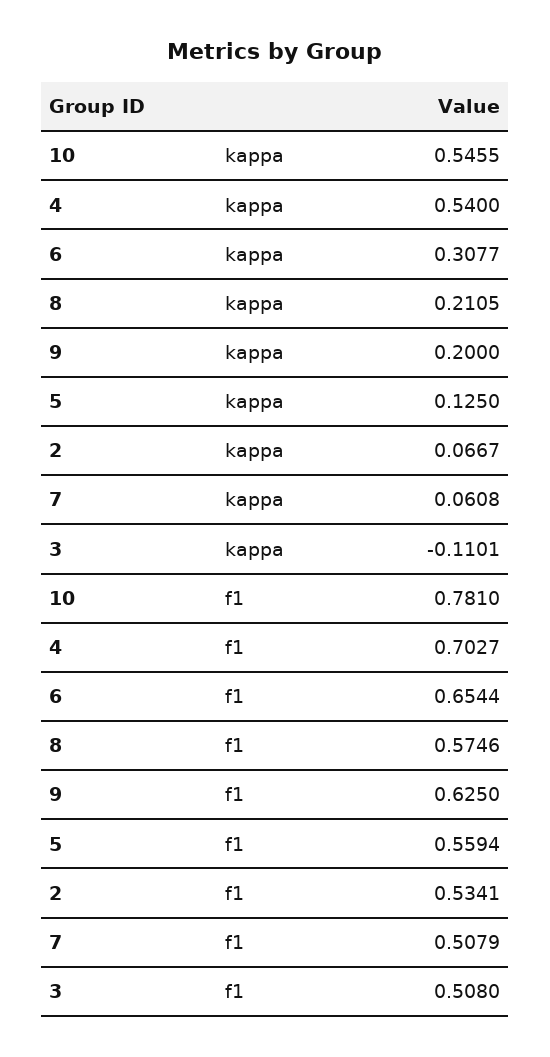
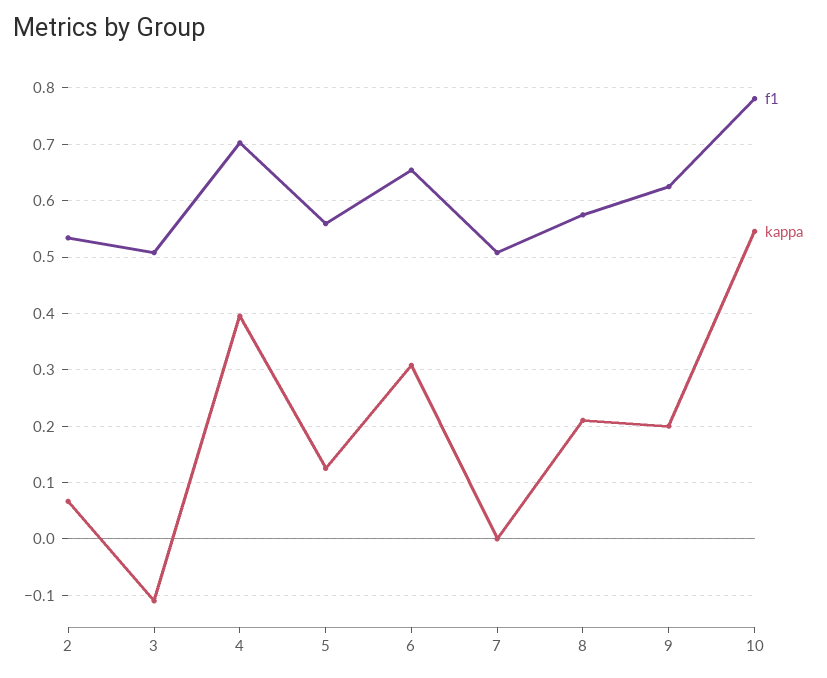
kappa, 4: 0.54 -> 0.4
kappa, 7: 0.0608 -> 0

